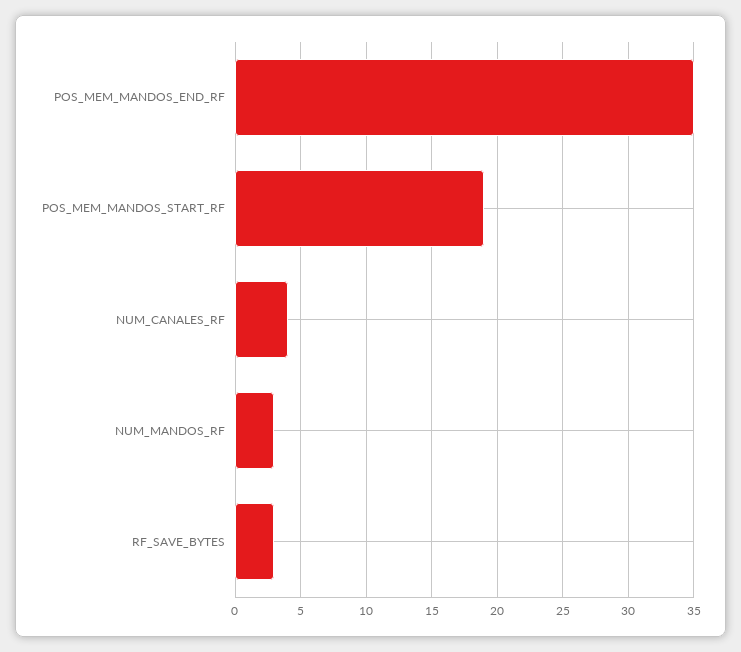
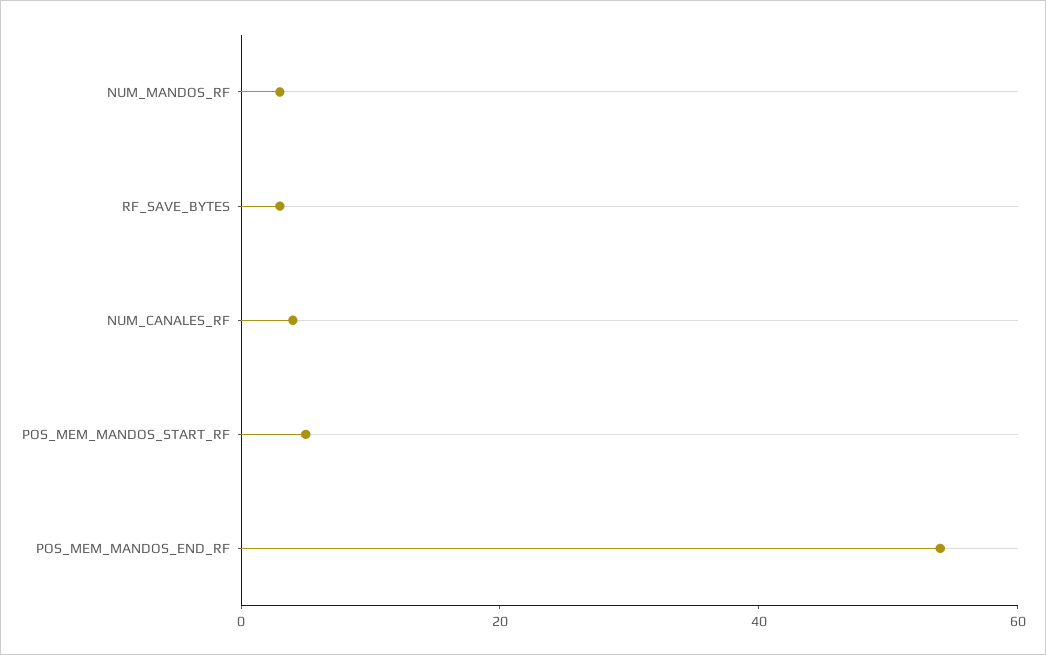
POS_MEM_MANDOS_END_RF: 35 -> 55
POS_MEM_MANDOS_START_RF: 19 -> 5

